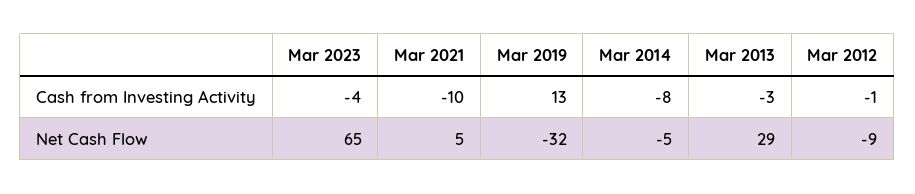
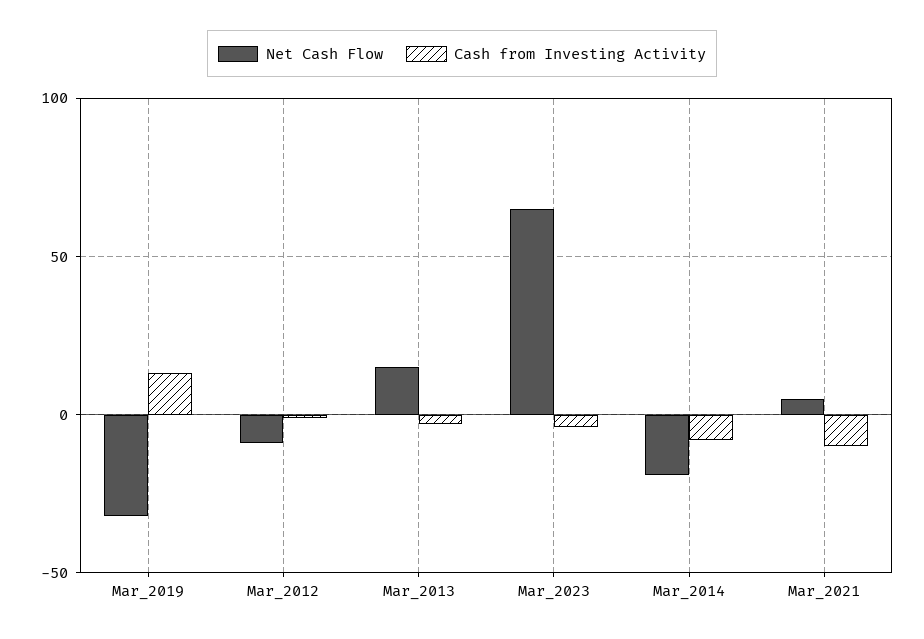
Net Cash Flow, Mar 2014: -5 -> -20
Net Cash Flow, Mar 2013: 29 -> 15

